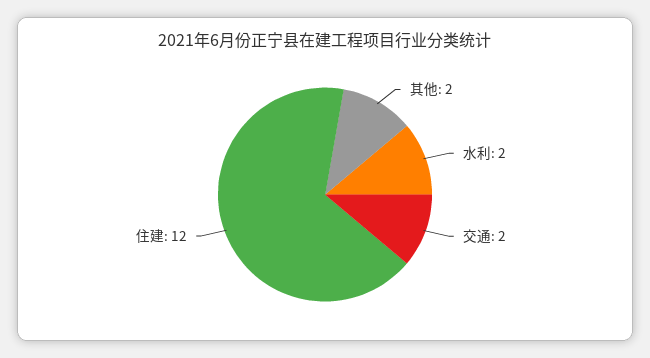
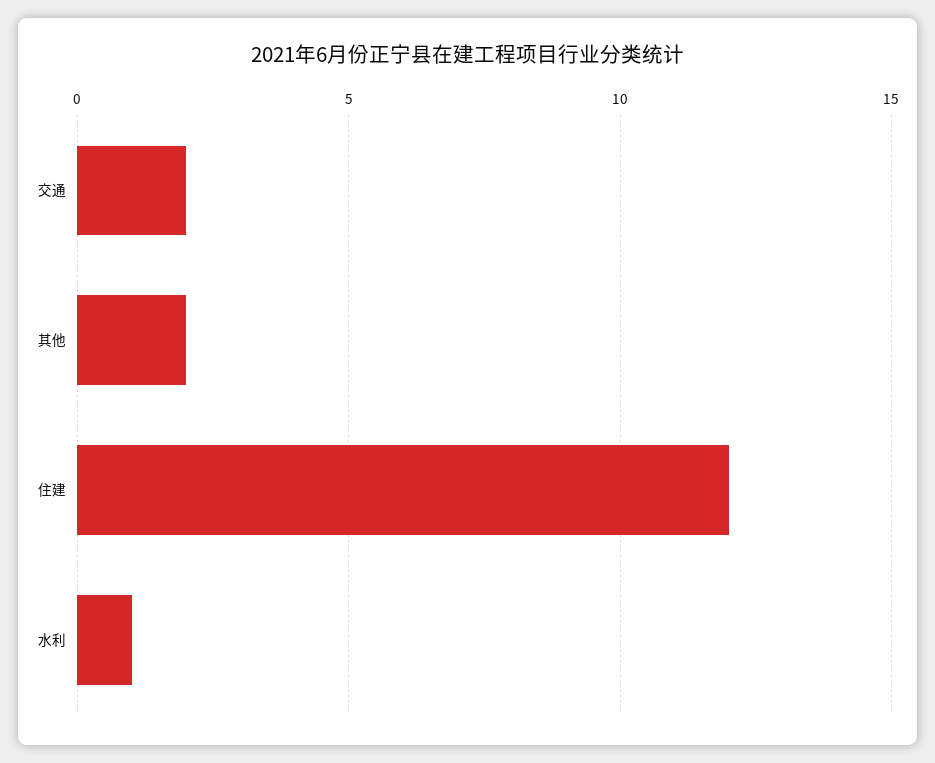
水利: 2 -> 1

